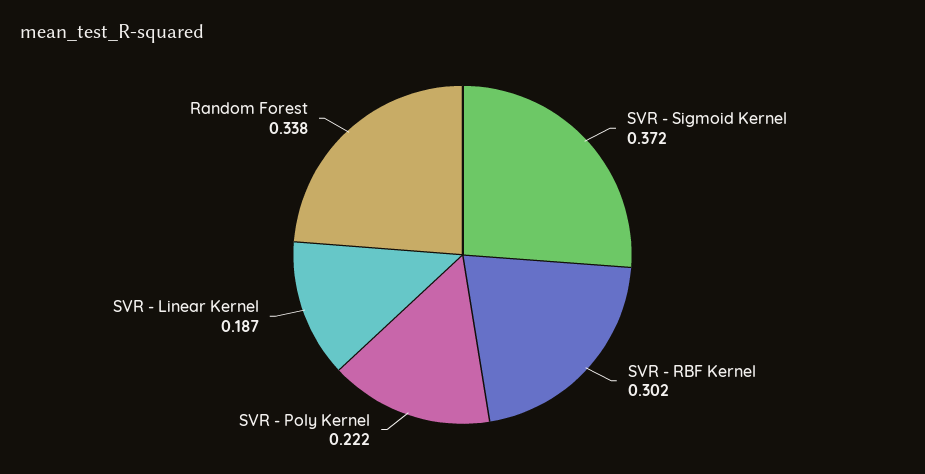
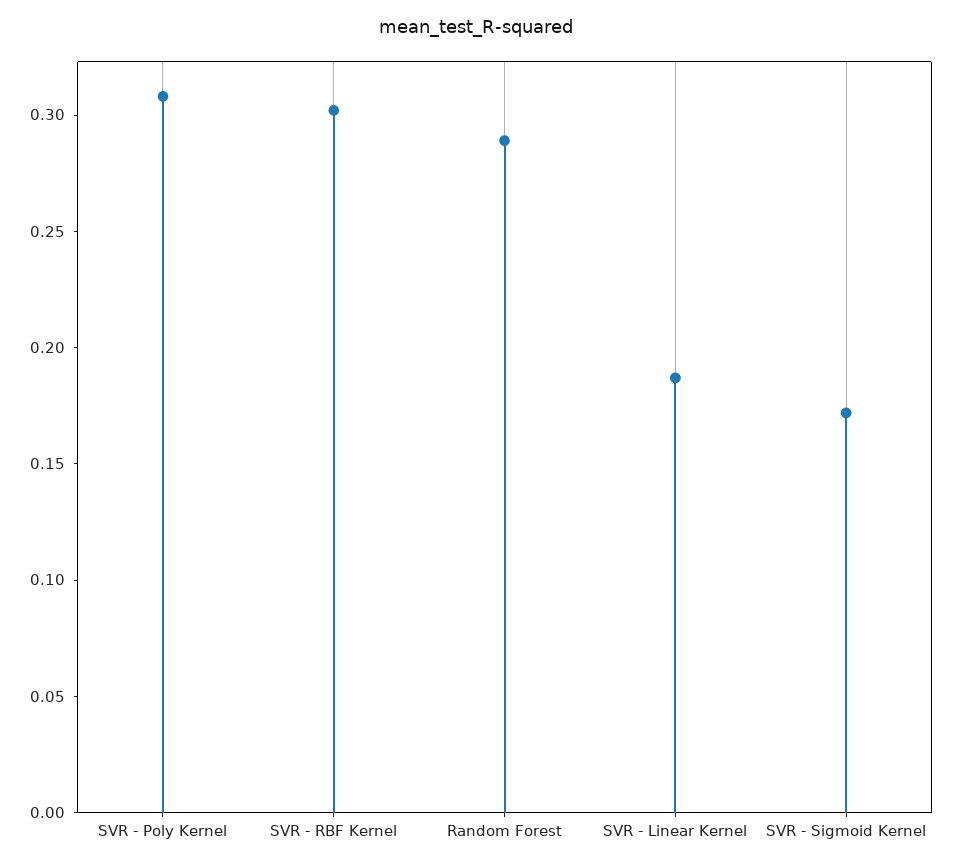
SVR - Sigmoid Kernel: 0.372 -> 0.17
SVR - Poly Kernel: 0.222 -> 0.31
Random Forest: 0.338 -> 0.29

